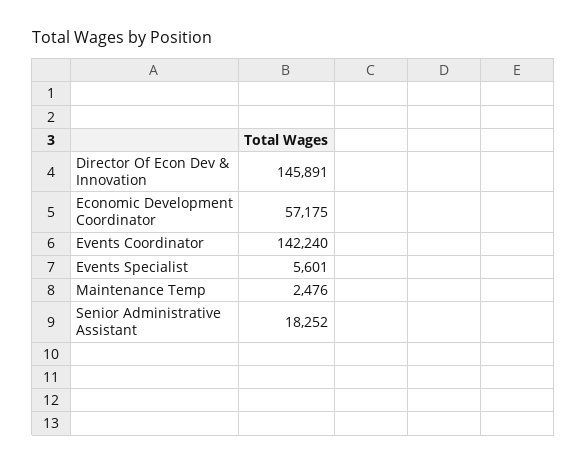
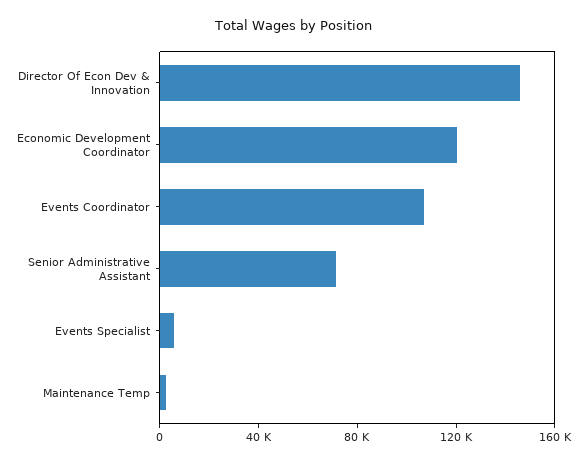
Economic Development Coordinator: 57175 -> 120000
Events Coordinator: 142240 -> 110000
Senior Administrative Assistant: 18252 -> 70000

